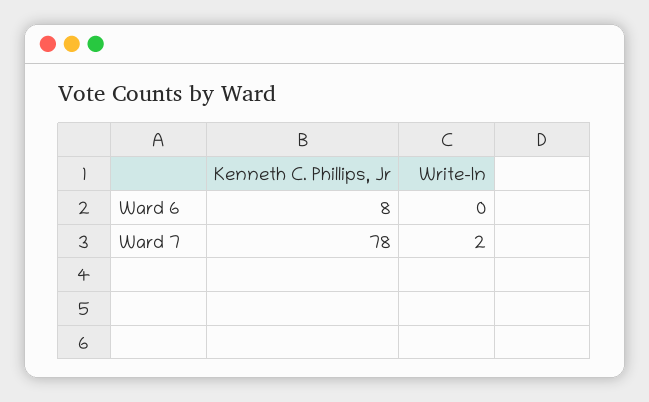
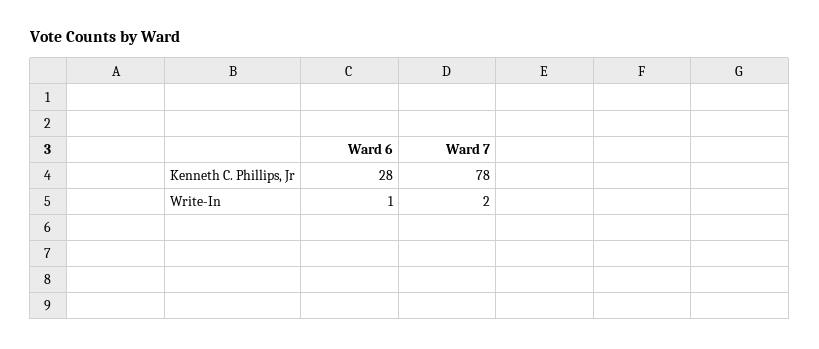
Kenneth C. Phillips, Jr, Ward 6: 8 -> 28
Write-In, Ward 6: 0 -> 1

